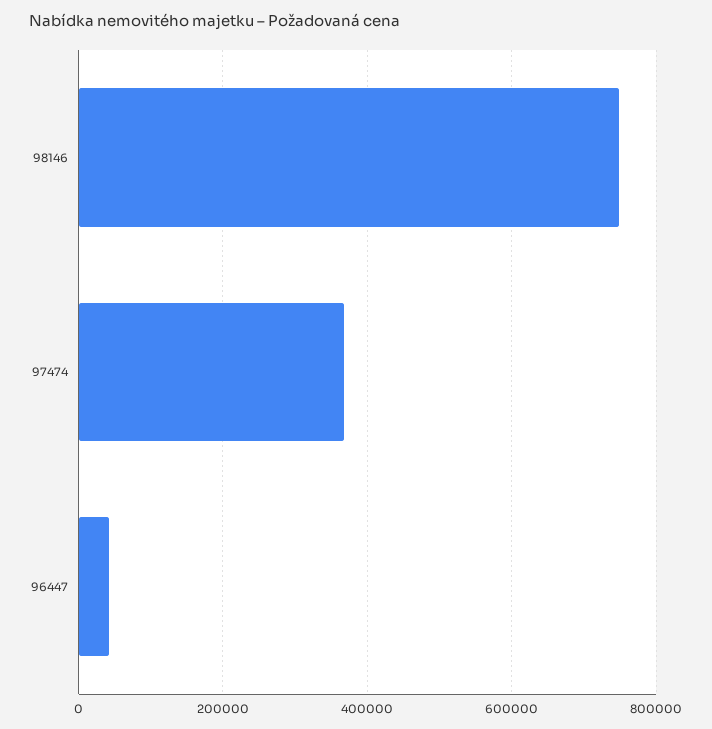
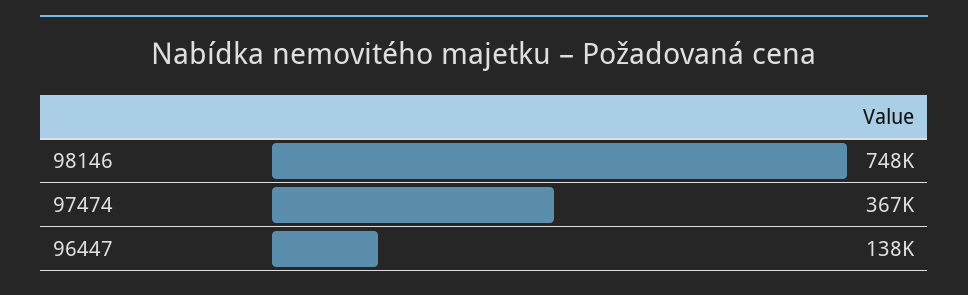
96447: 40000 -> 138000

